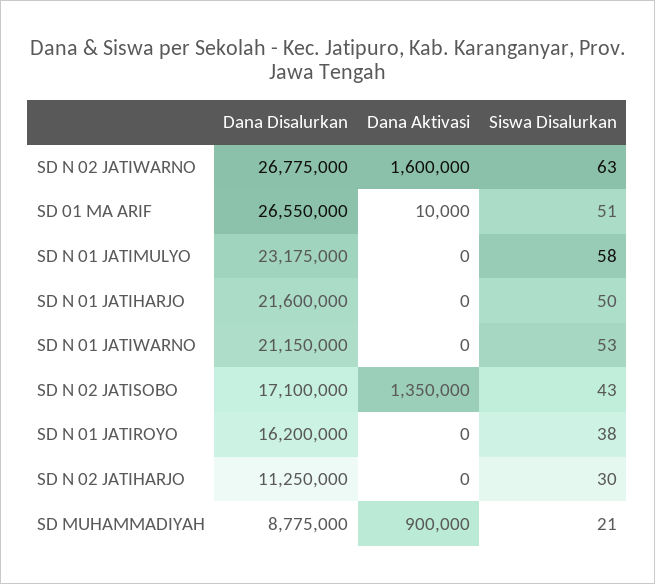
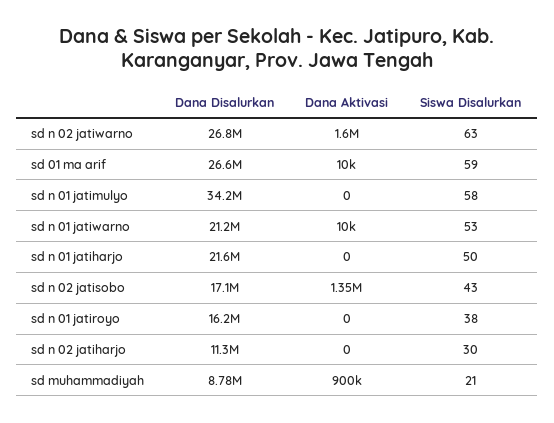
Siswa Disalurkan, SD 01 MA ARIF: 51 -> 59
Dana Disalurkan, SD N 01 JATIMULYO: 23175000 -> 34200000
Dana Aktivasi, SD N 01 JATIWARNO: 0 -> 10000

